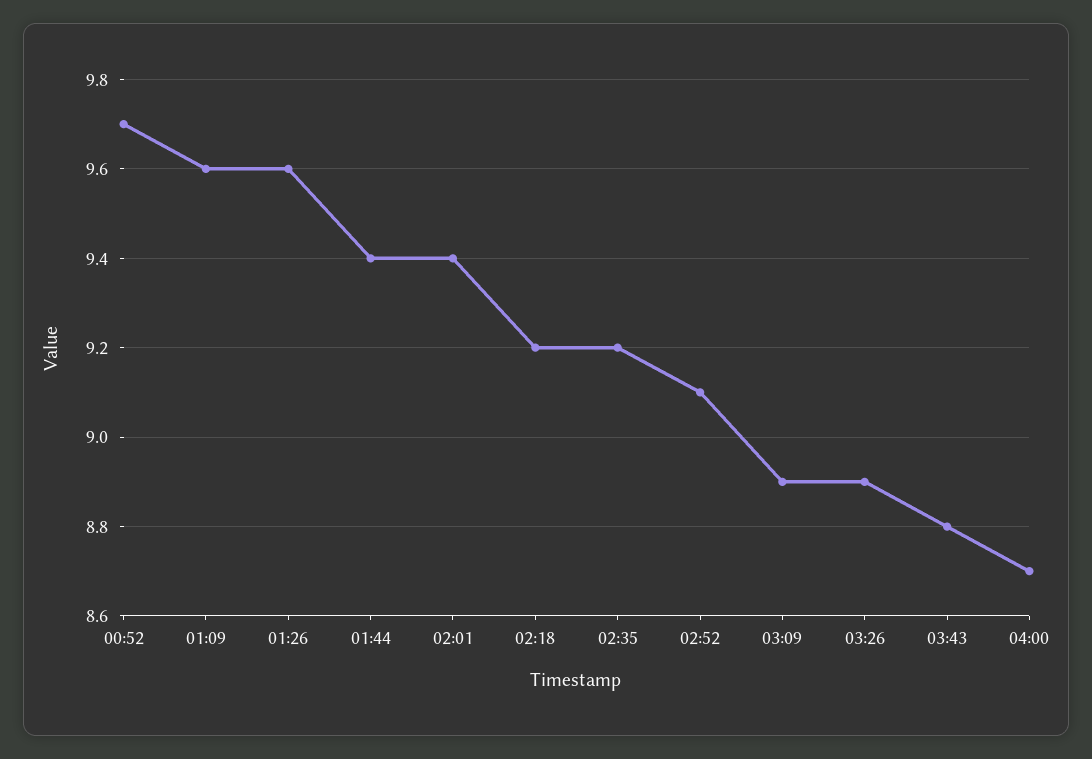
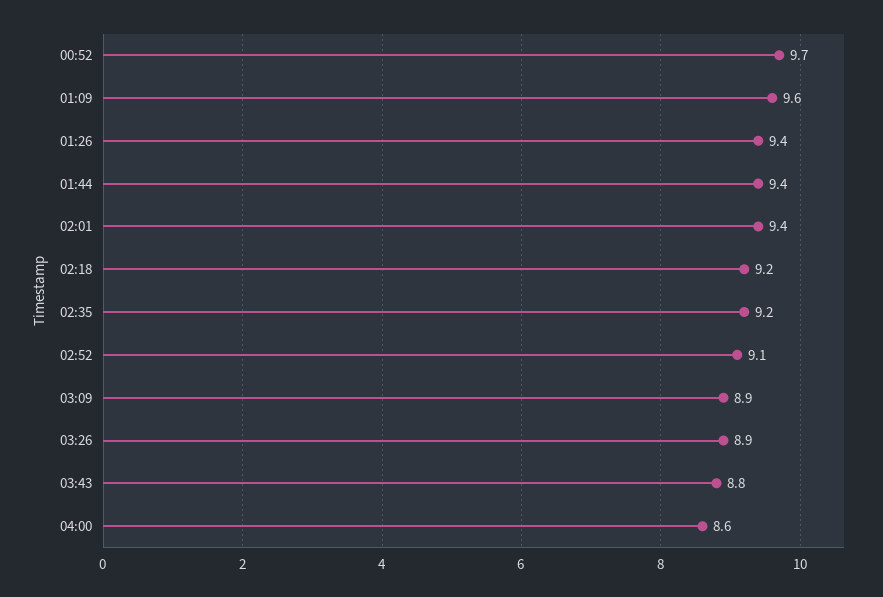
01:26: 9.6 -> 9.4
04:00: 8.7 -> 8.6

